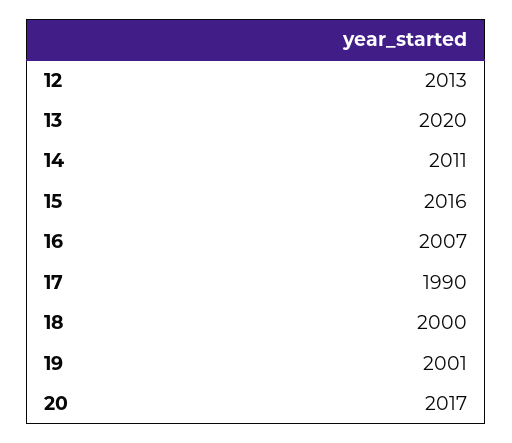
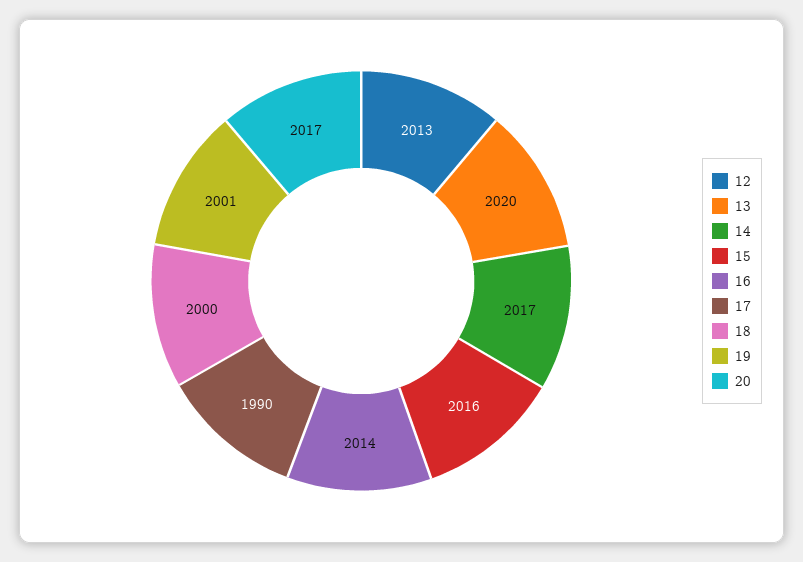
14: 2011 -> 2017
16: 2007 -> 2014

